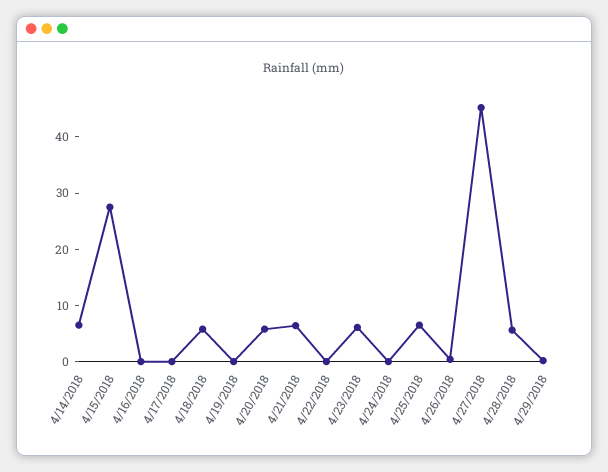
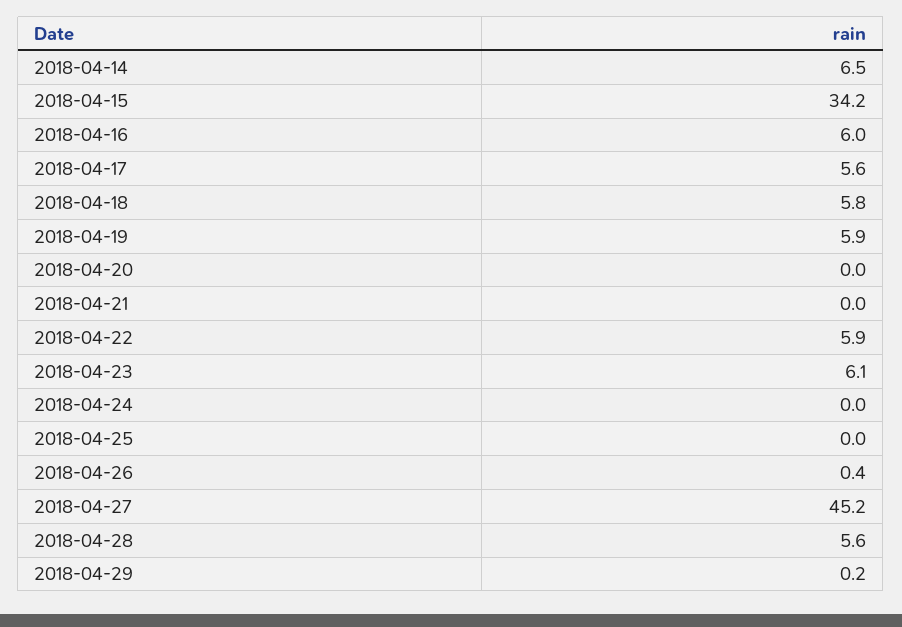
4/15/2018: 28 -> 34.2
4/16/2018: 0 -> 6
4/17/2018: 0 -> 5.6
4/19/2018: 0 -> 5.9
4/20/2018: 6 -> 0
4/21/2018: 6 -> 0
4/22/2018: 0 -> 5.9
4/25/2018: 6 -> 0

